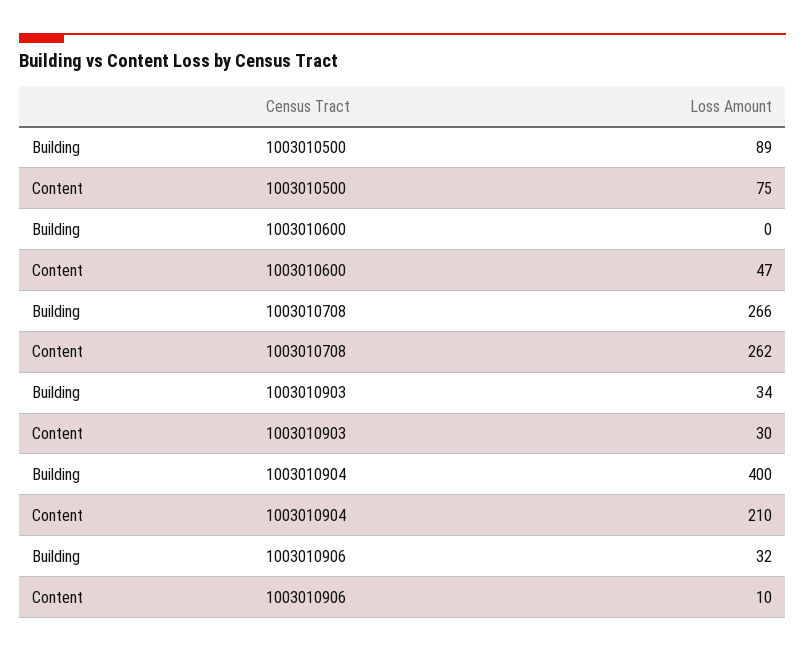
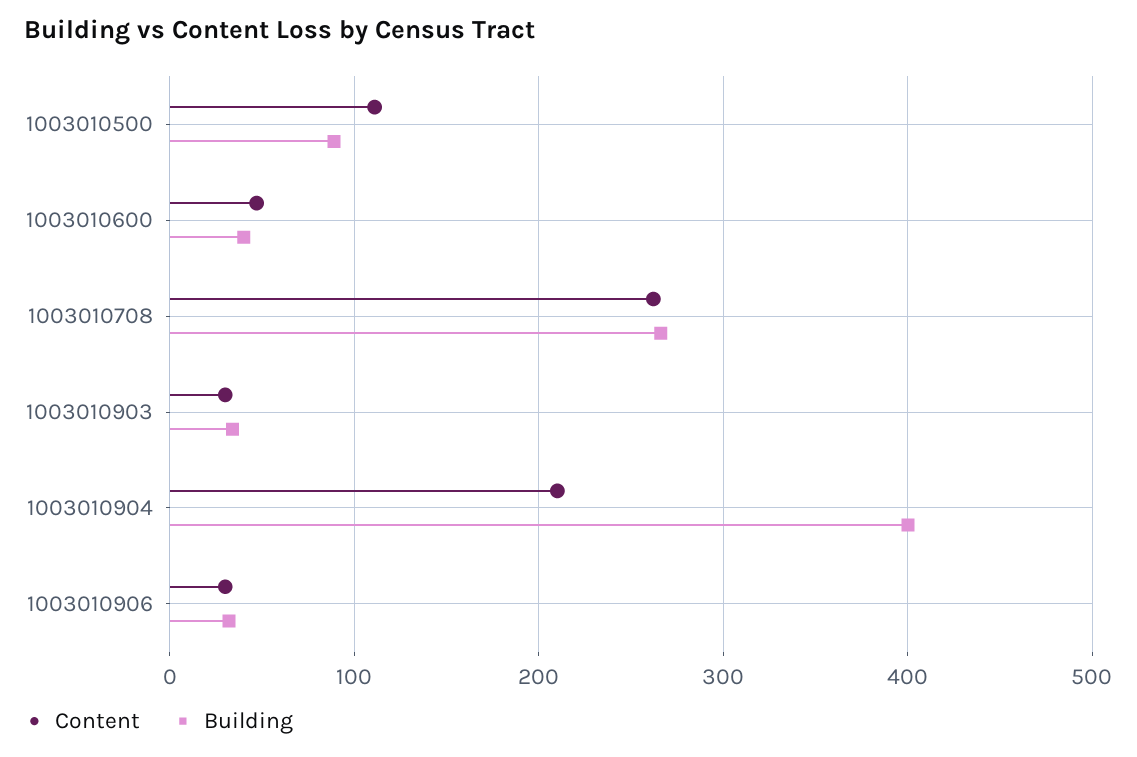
Content, 1003010500: 75 -> 110
Building, 1003010600: 0 -> 40
Content, 1003010906: 10 -> 30

